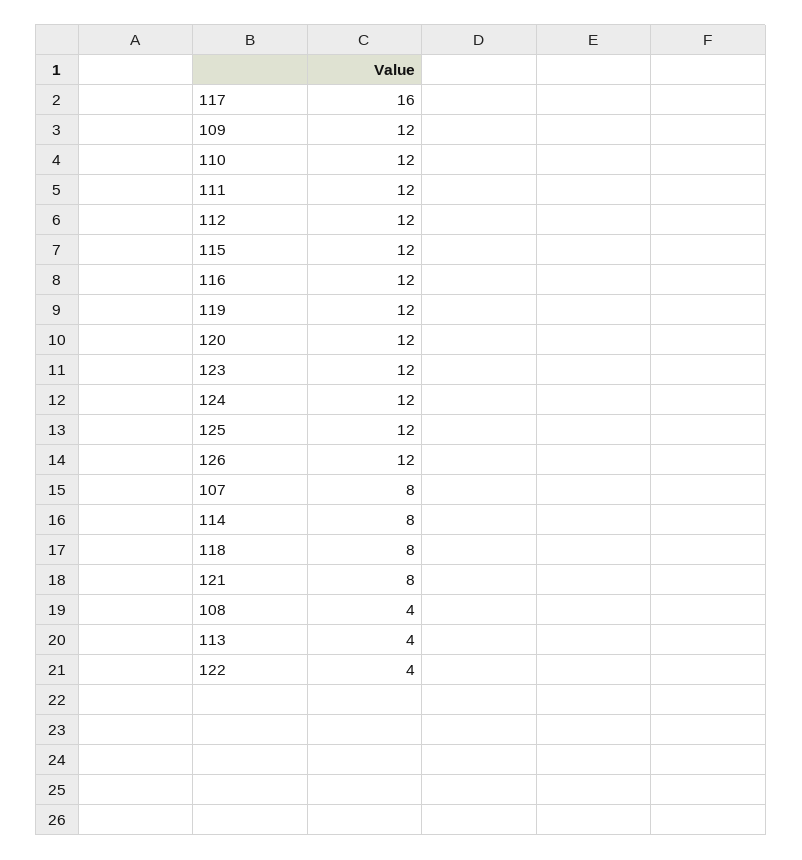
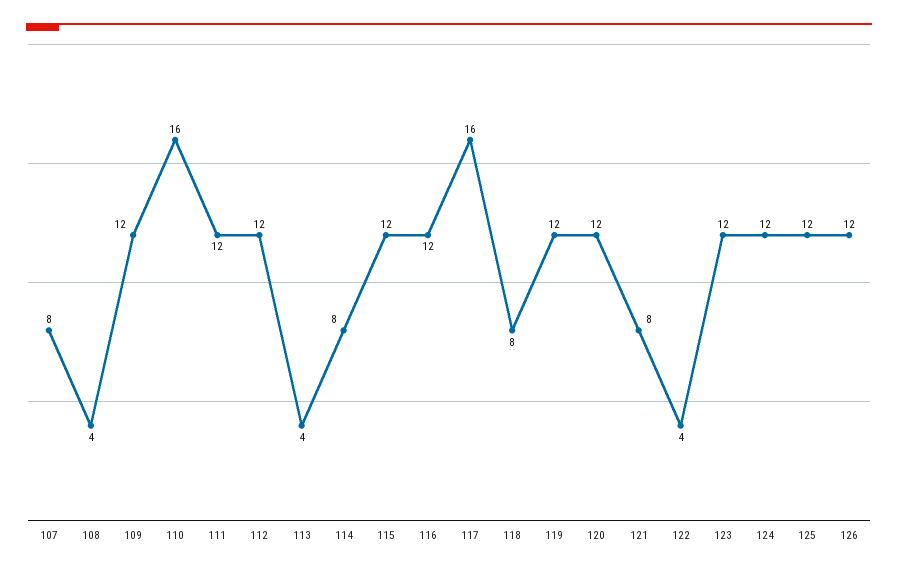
110: 12 -> 16

